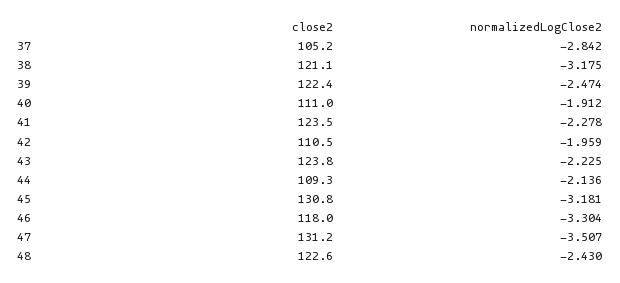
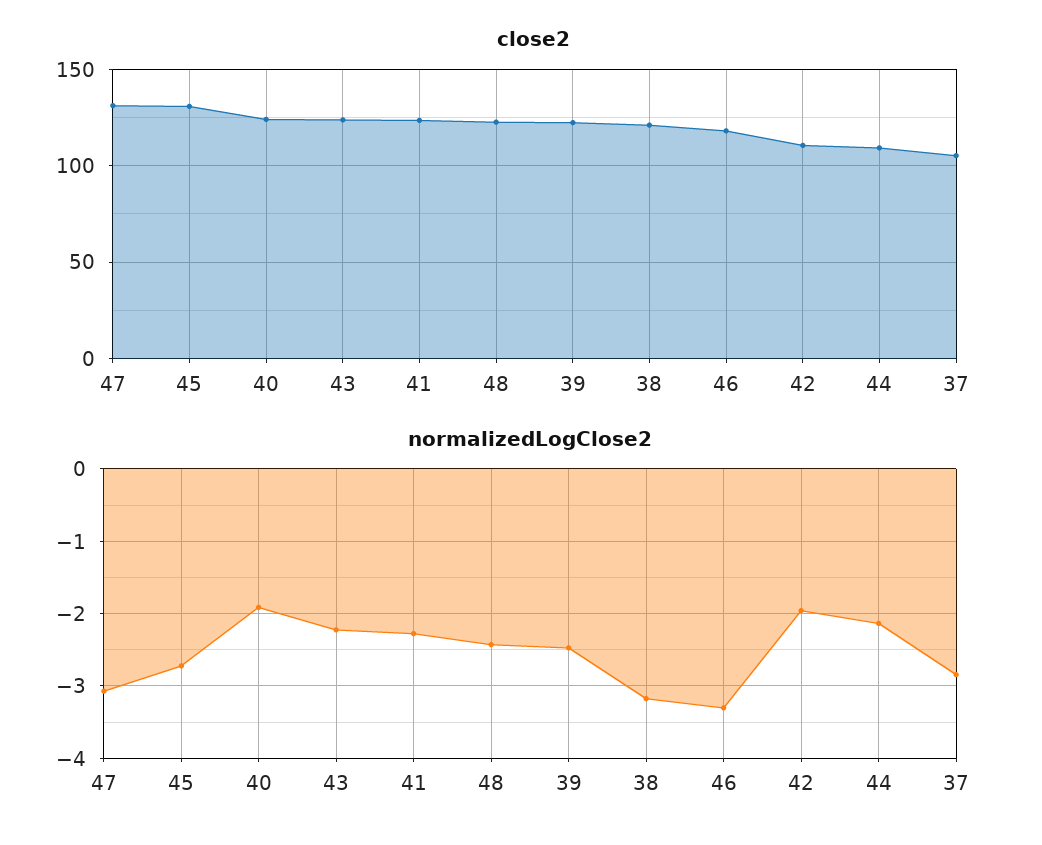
close2, 40: 111 -> 125
normalizedLogClose2, 45: -3.181 -> -2.7
normalizedLogClose2, 47: -3.507 -> -3.1

